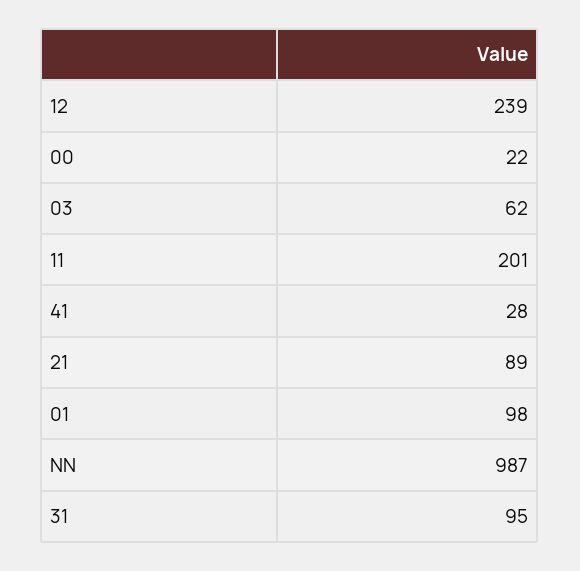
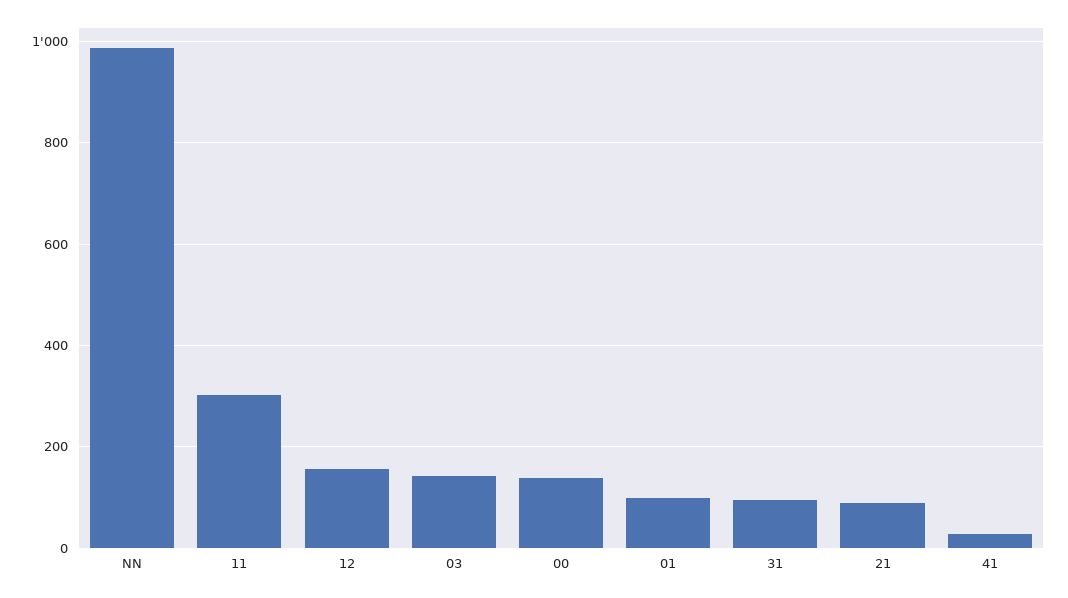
12: 239 -> 160
00: 22 -> 140
03: 62 -> 140
11: 201 -> 300

